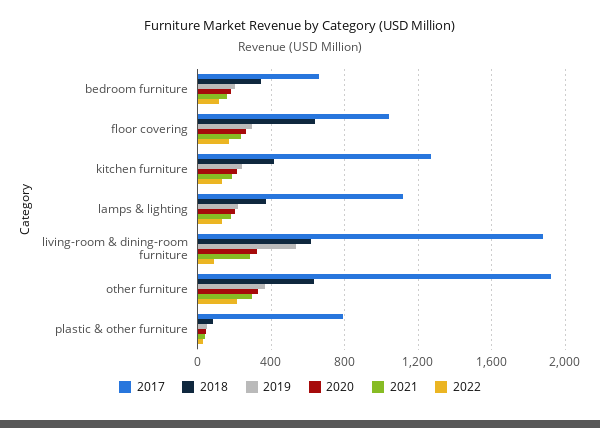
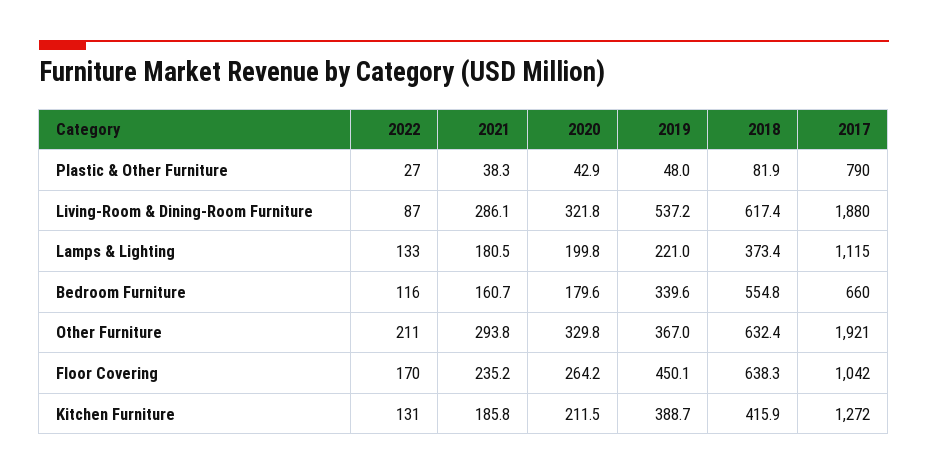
2018, bedroom furniture: 350 -> 554.8
2019, bedroom furniture: 200 -> 339.6
2019, floor covering: 300 -> 450.1
2019, kitchen furniture: 250 -> 388.7

